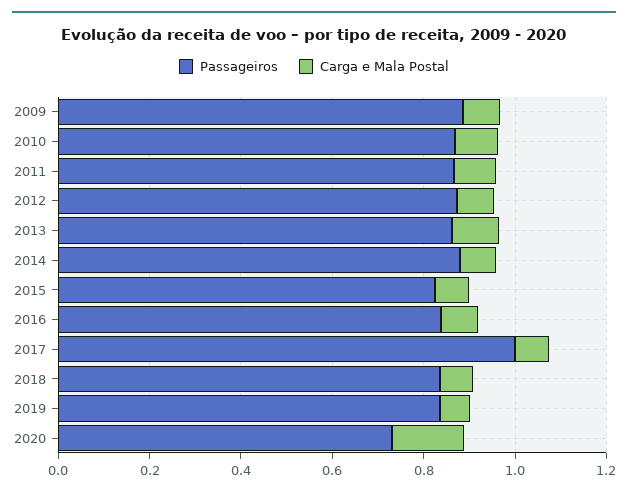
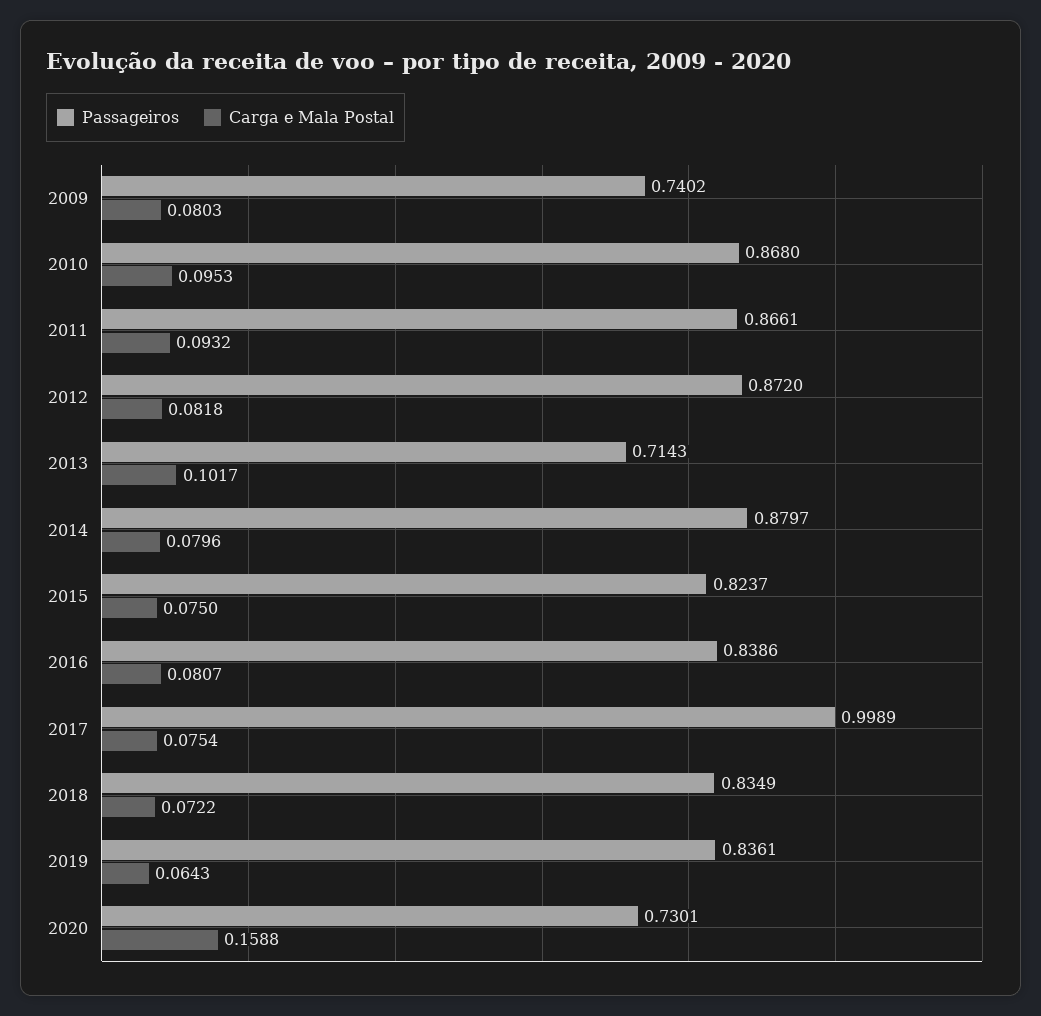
Passageiros, 2009: 0.9 -> 0.7402
Passageiros, 2013: 0.85 -> 0.7143

